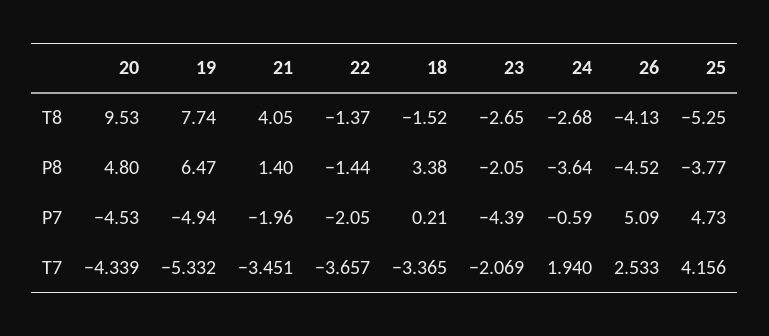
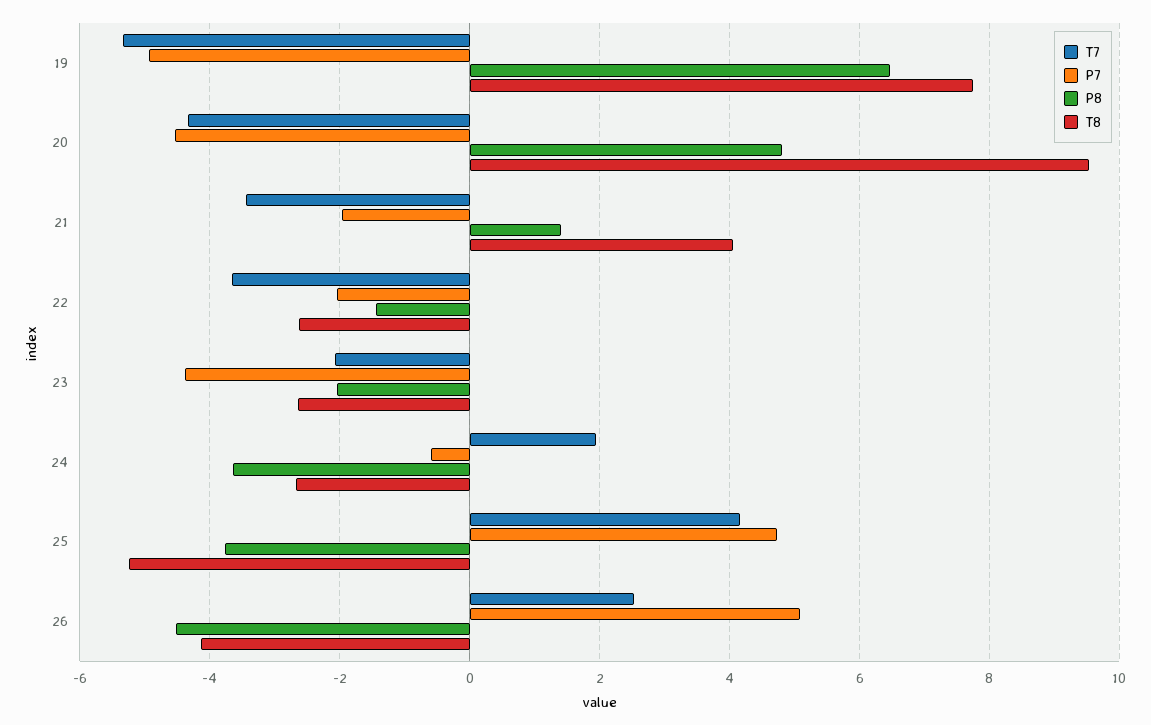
T8, 22: -1.37 -> -2.6
T8, 18: -1.52 -> none
P8, 18: 3.38 -> none
P7, 18: 0.21 -> none
T7, 18: -3.365 -> none

